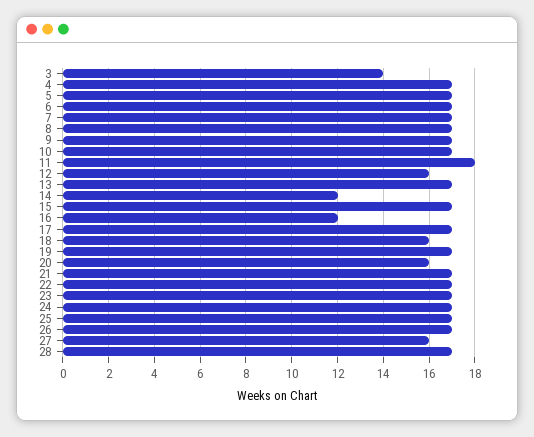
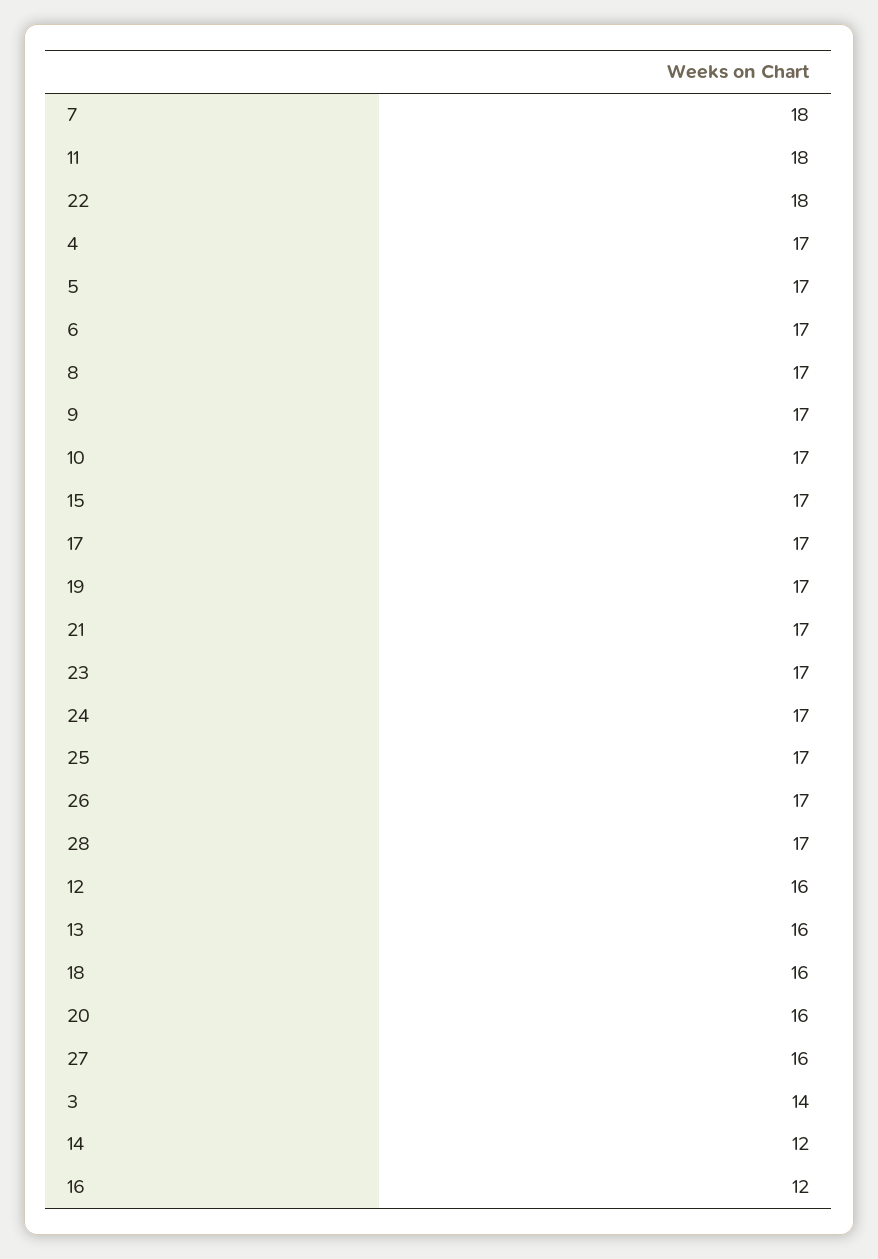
7: 17 -> 18
13: 17 -> 16
22: 17 -> 18

